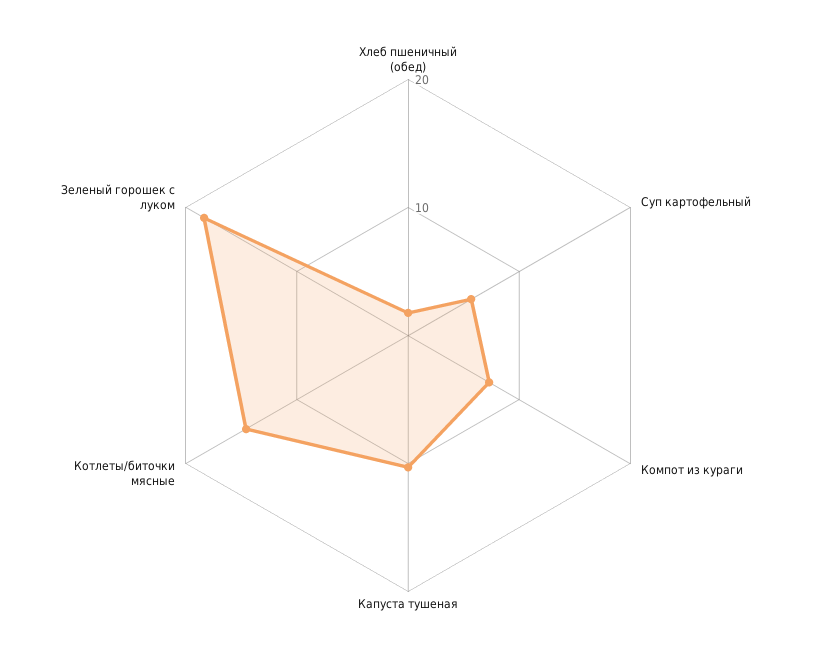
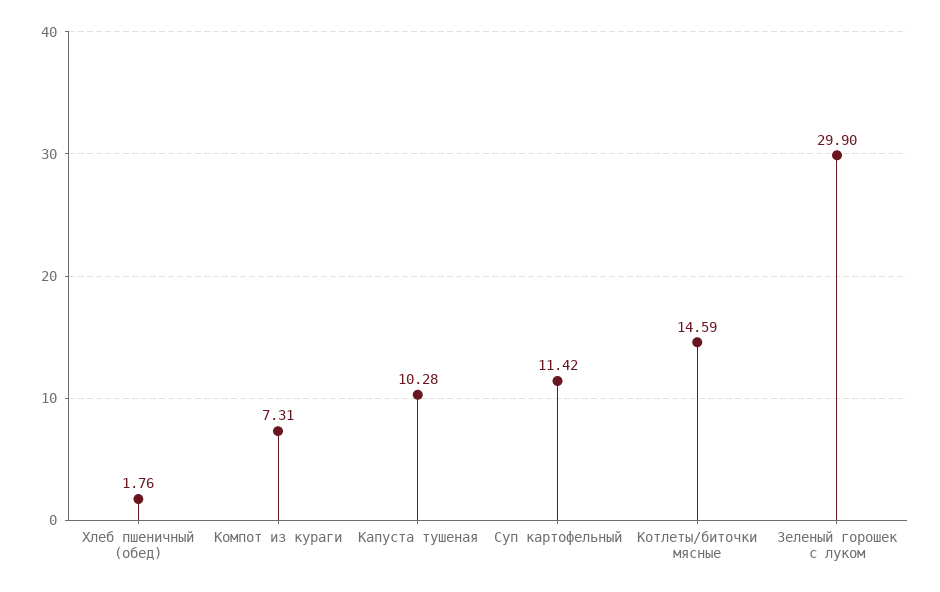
Суп картофельный: 6 -> 11.42
Зеленый горошек с луком: 18 -> 29.9

